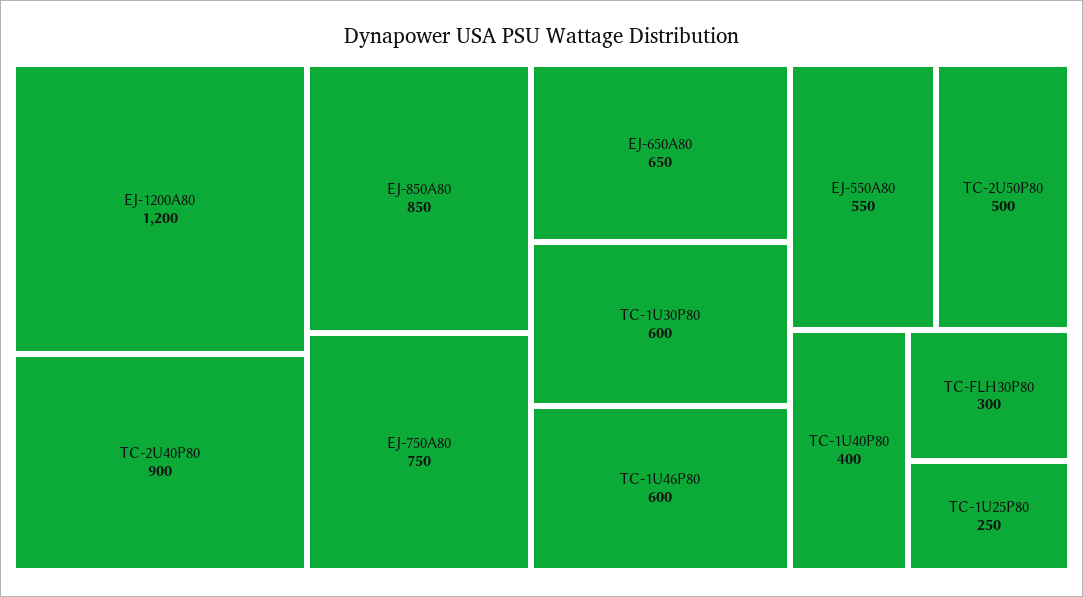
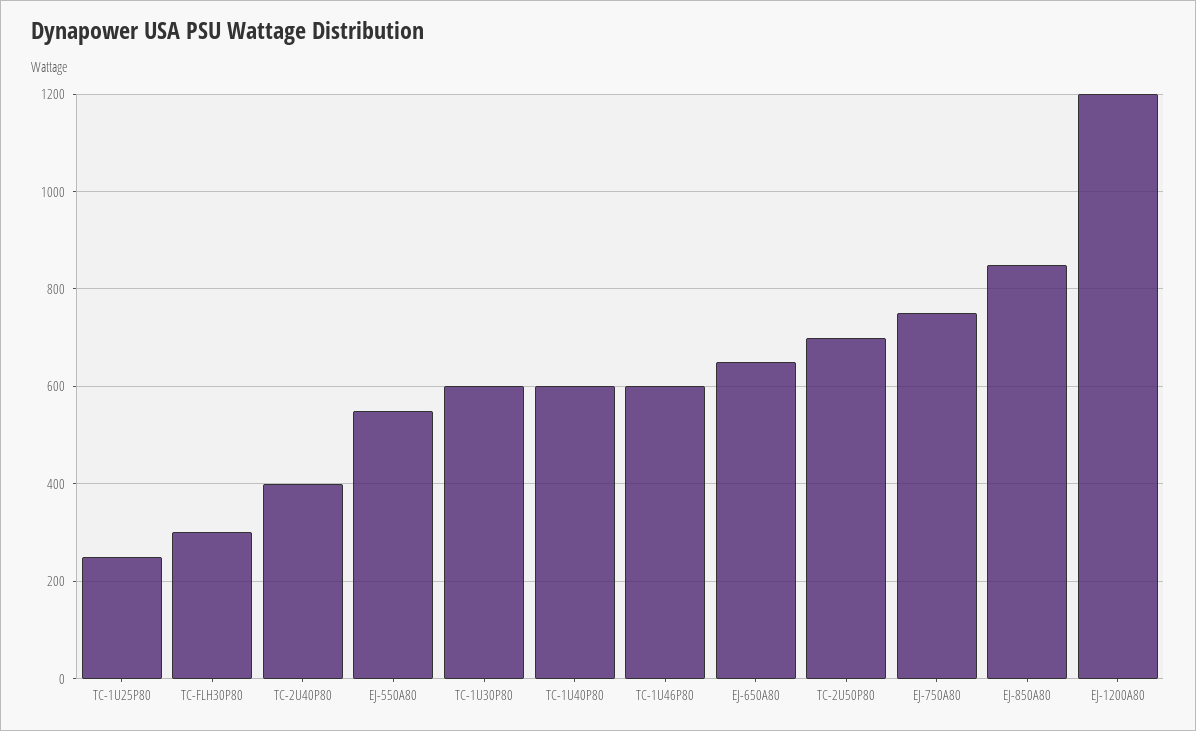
TC-2U40P80: 900 -> 400
TC-2U50P80: 500 -> 700
TC-1U40P80: 400 -> 600

